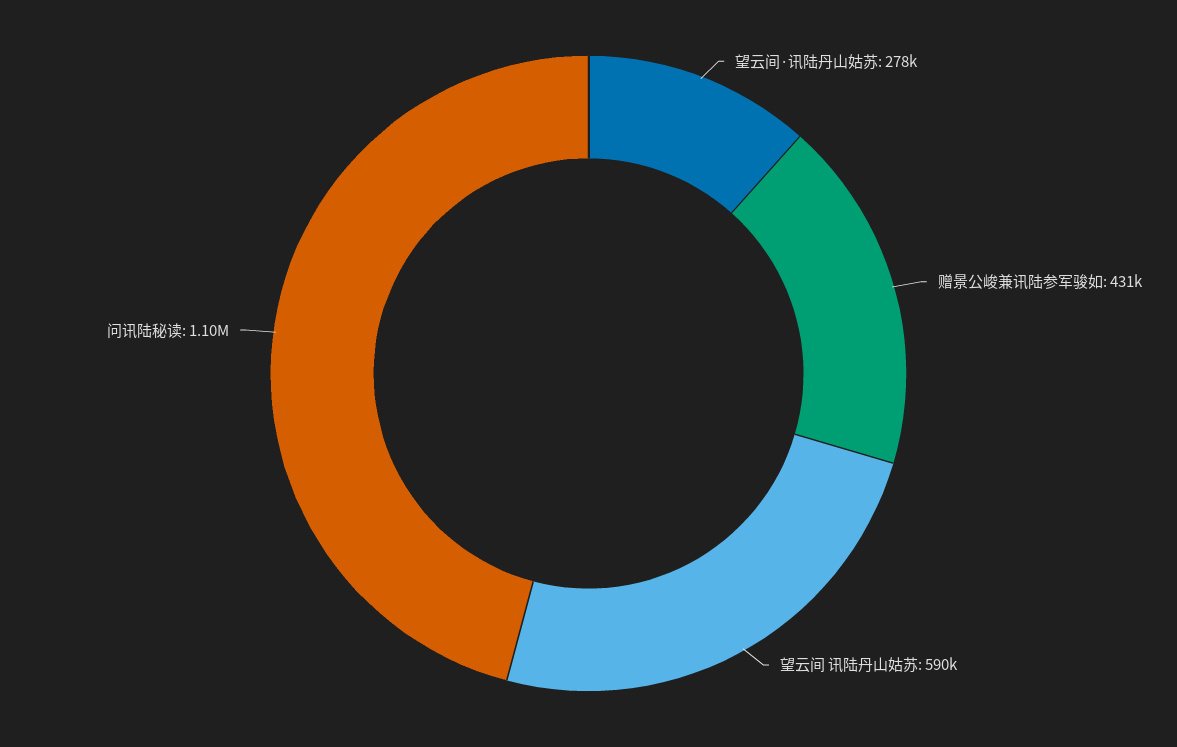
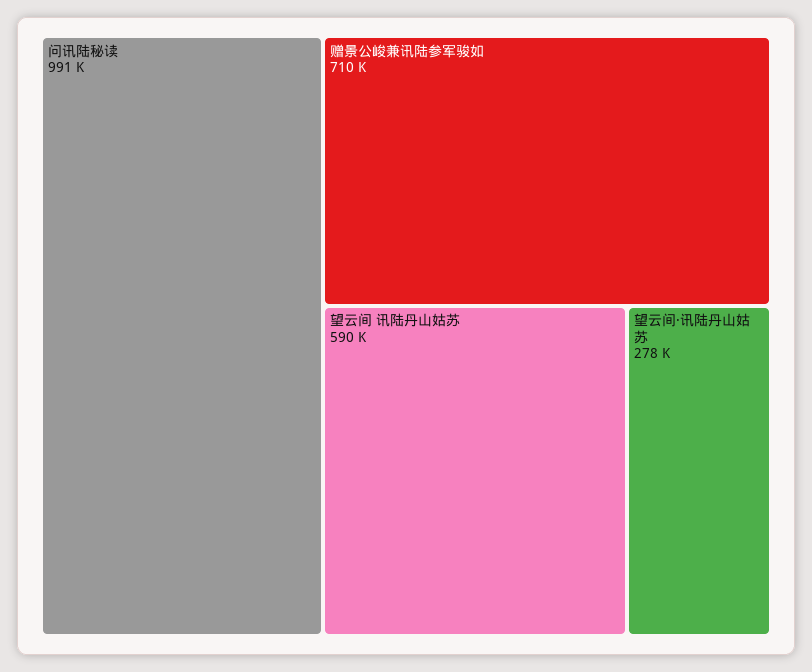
赠景公峻兼讯陆参军骏如: 431000 -> 710000
问讯陆秘读: 1100000 -> 991000

